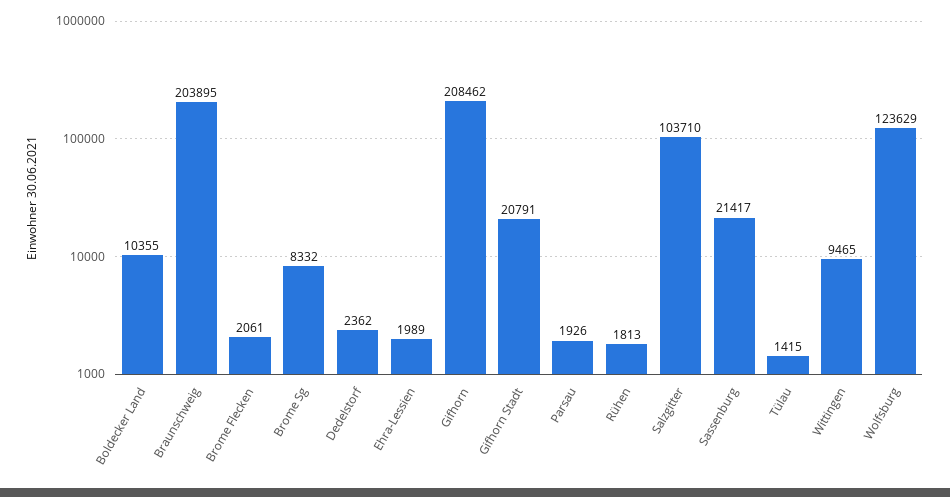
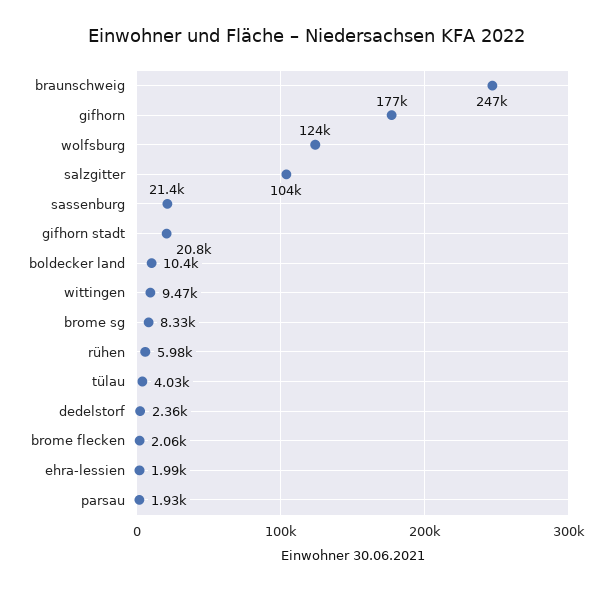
Braunschweig: 203895 -> 247000
Gifhorn: 208462 -> 177000
Rühen: 1813 -> 5980
Tülau: 1415 -> 4030

